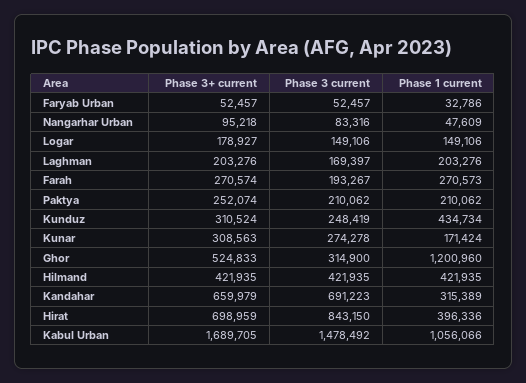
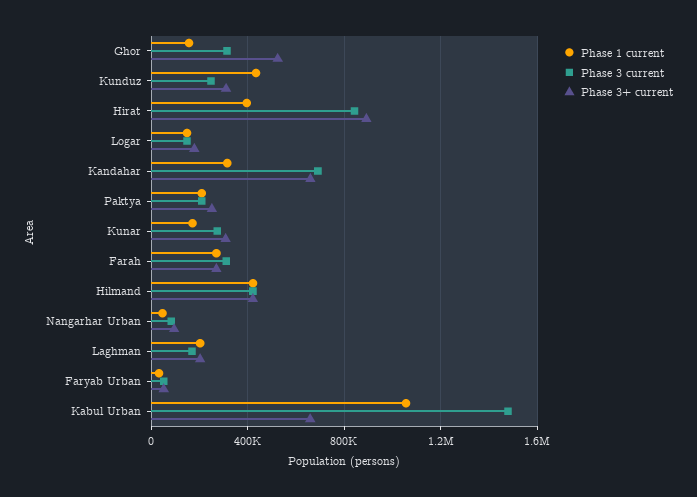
Phase 3 current, Farah: 193267 -> 300000
Phase 1 current, Ghor: 1200960 -> 150000
Phase 3+ current, Hirat: 698959 -> 900000
Phase 3+ current, Kabul Urban: 1689705 -> 650000

